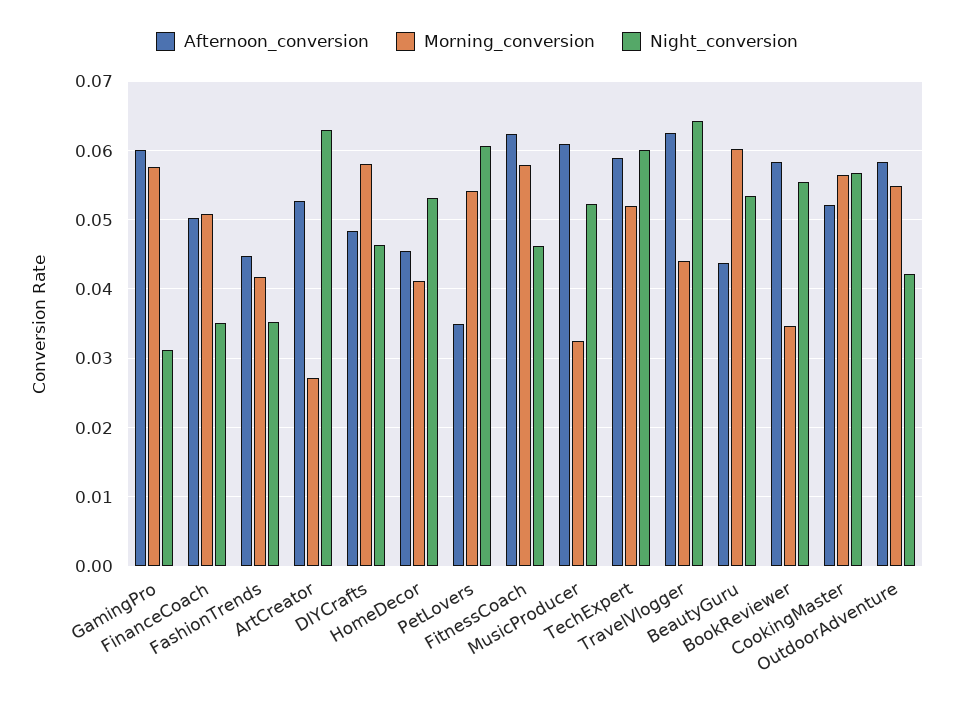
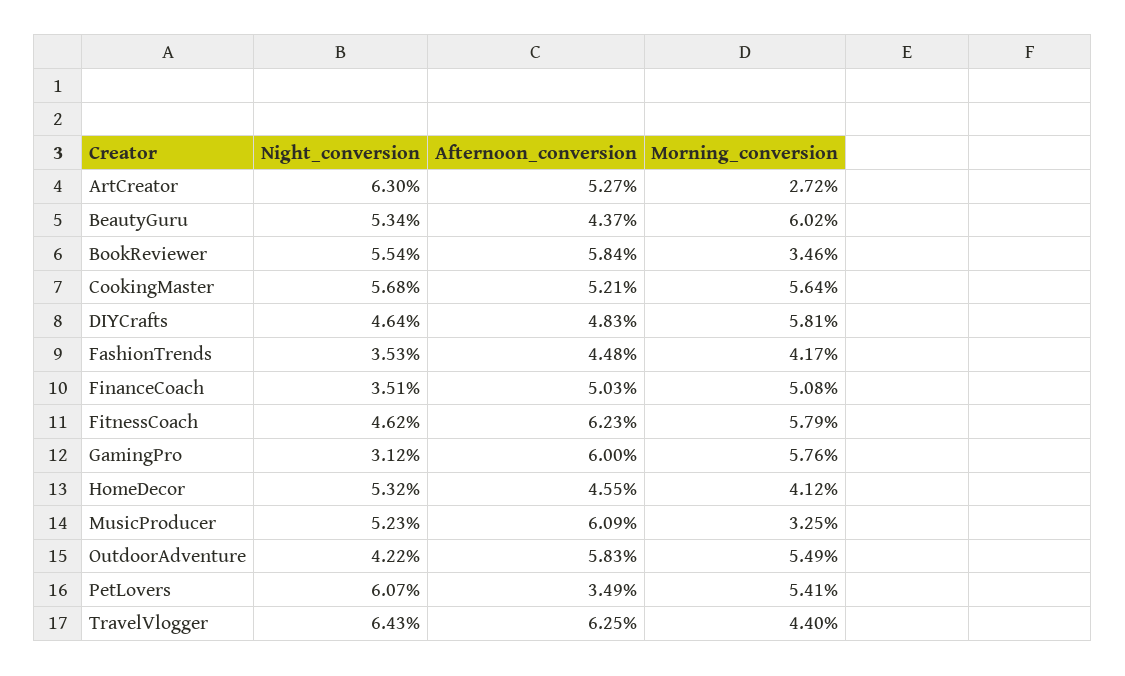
Afternoon_conversion, TechExpert: 0.059 -> none
Morning_conversion, TechExpert: 0.052 -> none
Night_conversion, TechExpert: 0.06 -> none

